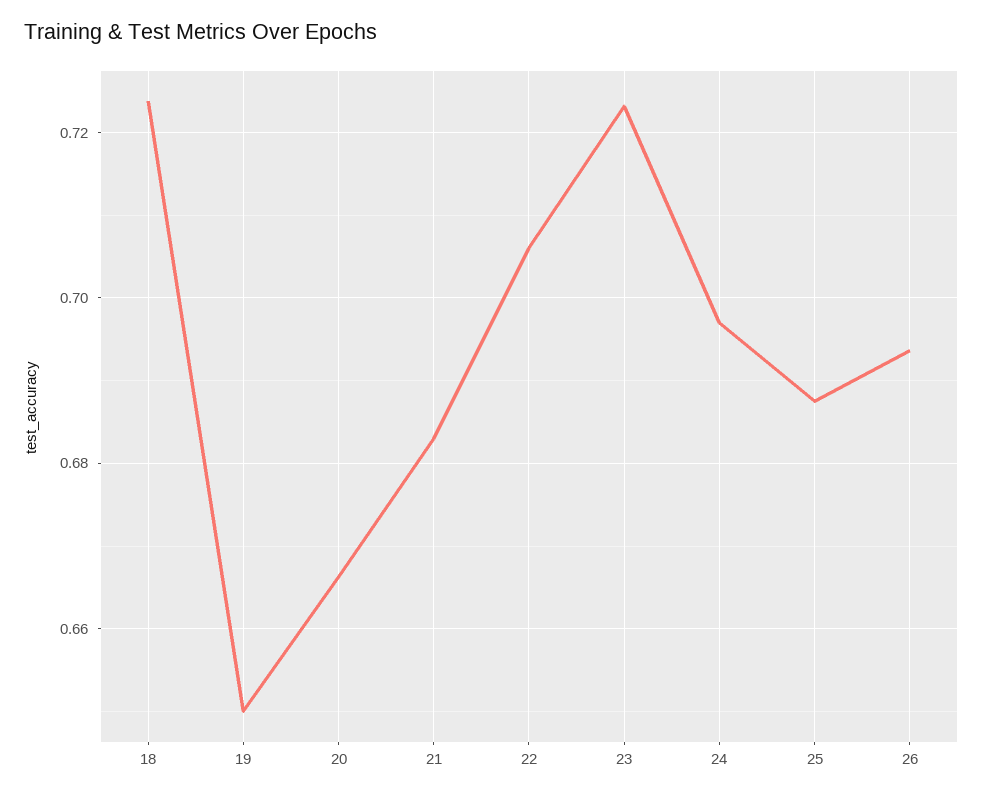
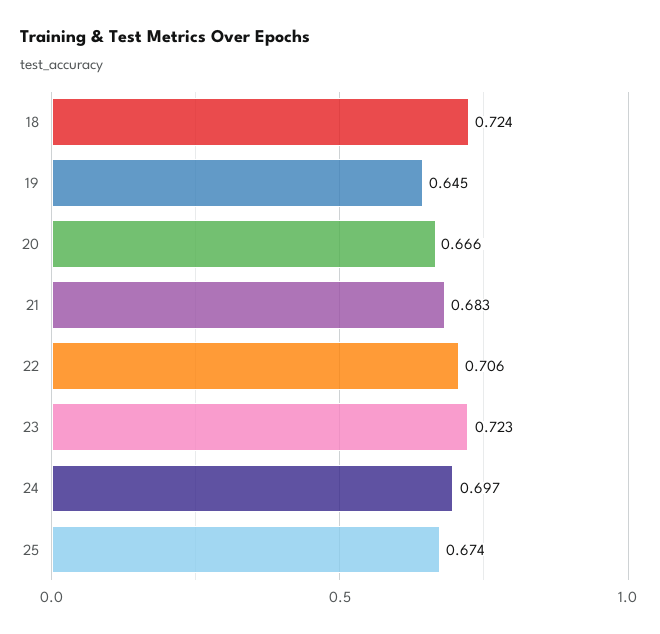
19: 0.65 -> 0.645
25: 0.688 -> 0.674
26: 0.694 -> none

